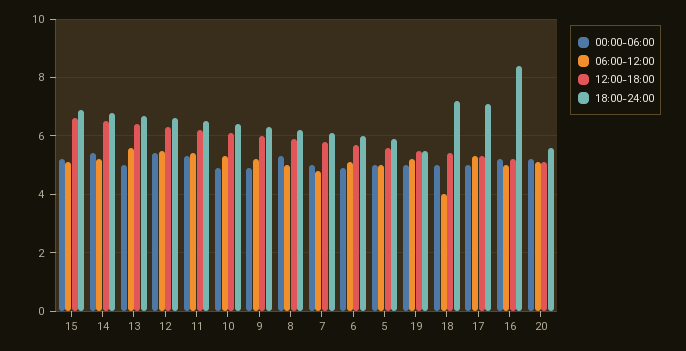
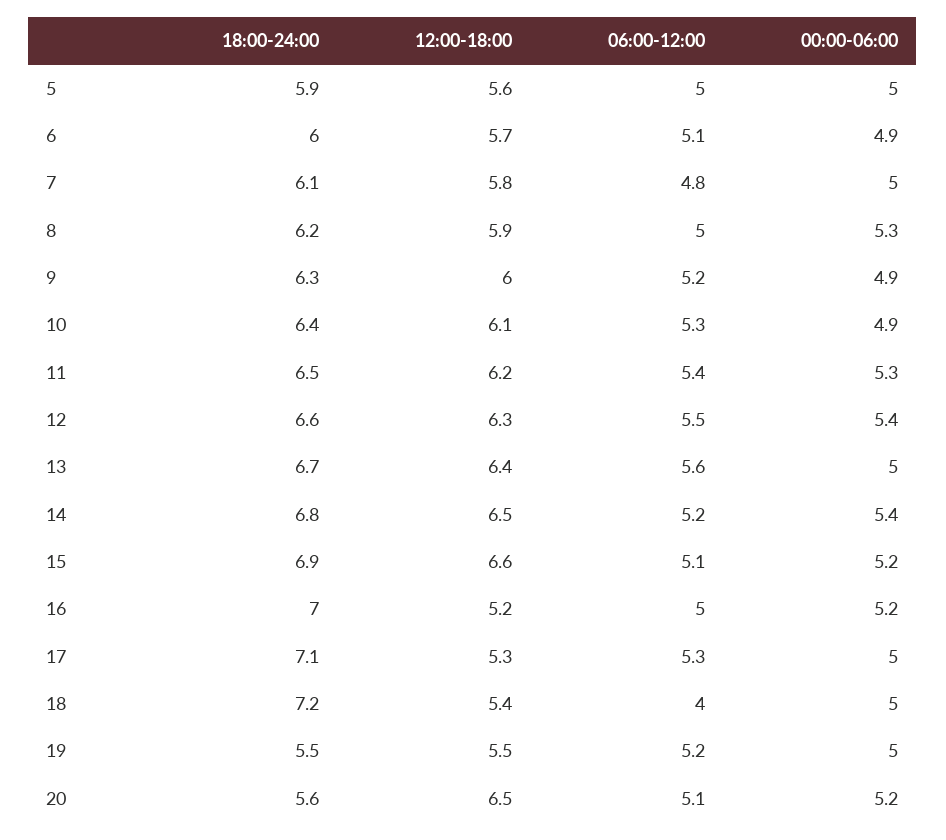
18:00-24:00, 16: 8.5 -> 7
12:00-18:00, 20: 5 -> 6.5

